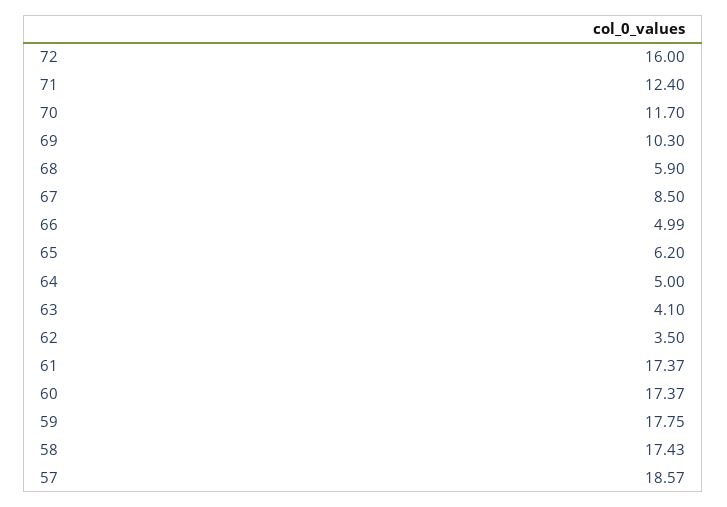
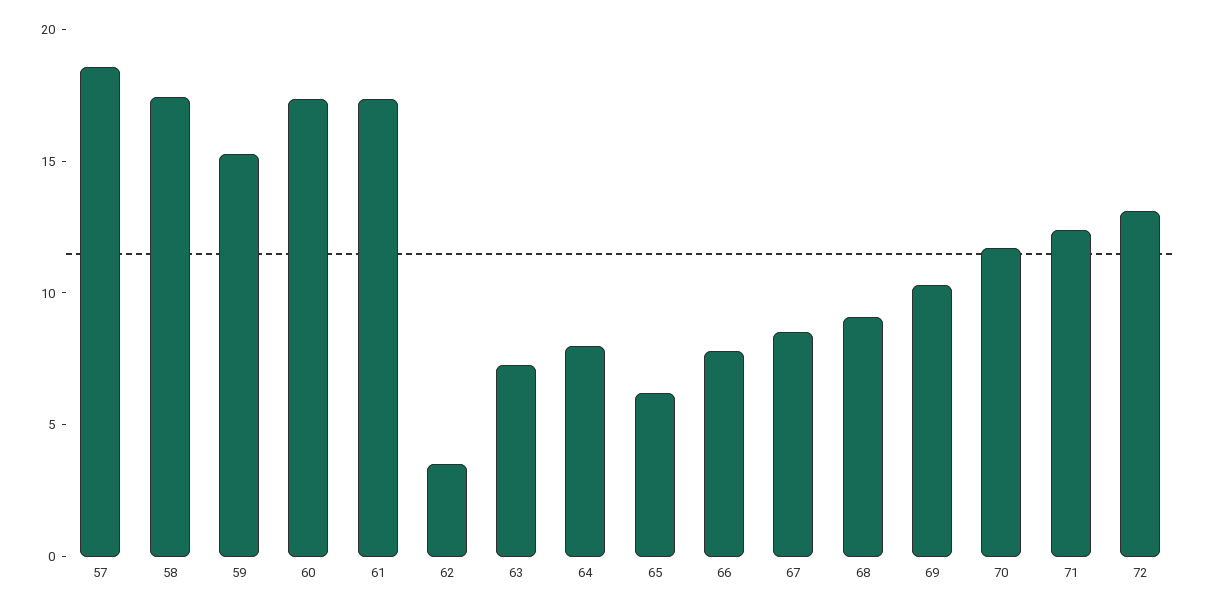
72: 16 -> 13
68: 5.9 -> 9
66: 4.99 -> 8
64: 5 -> 8
63: 4.1 -> 7
59: 17.75 -> 15

